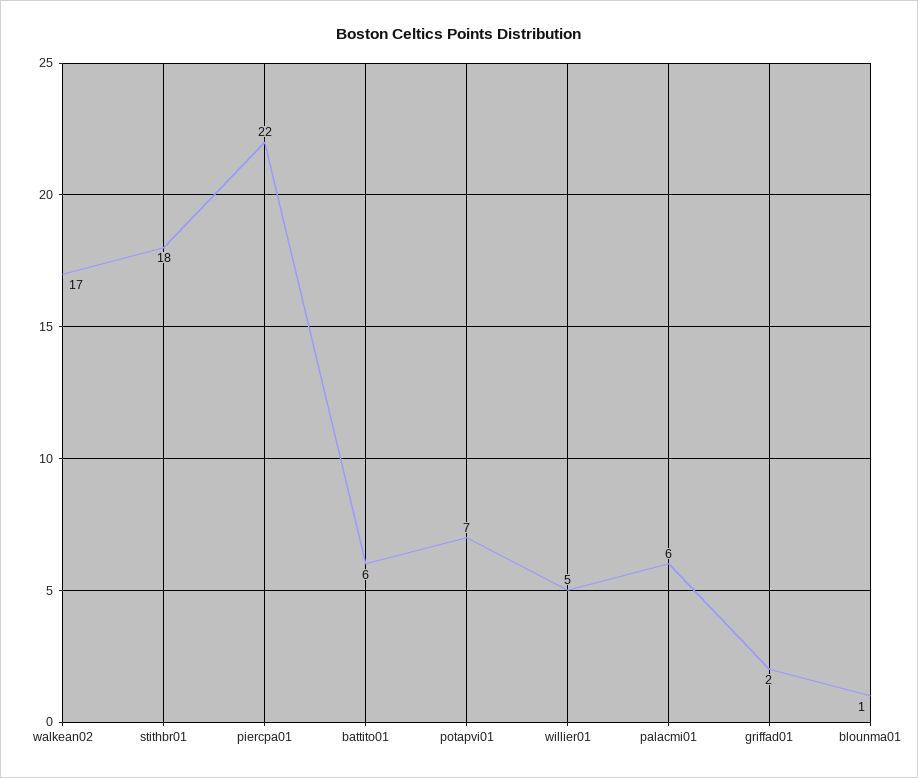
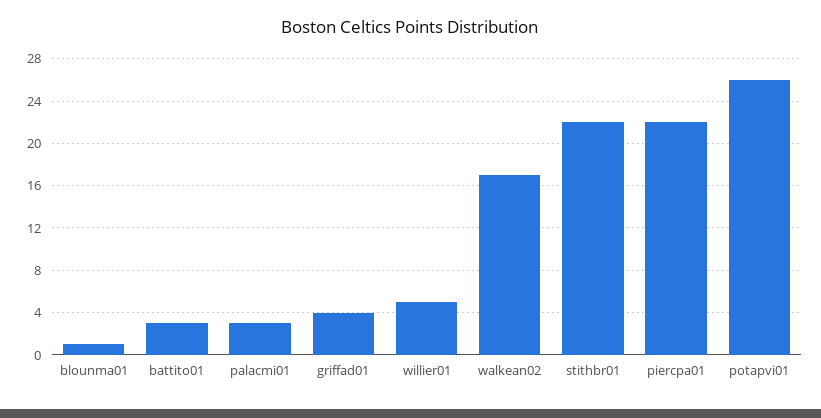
stithbr01: 18 -> 22
battito01: 6 -> 3
potapvi01: 7 -> 26
palacmi01: 6 -> 3
griffad01: 2 -> 4

